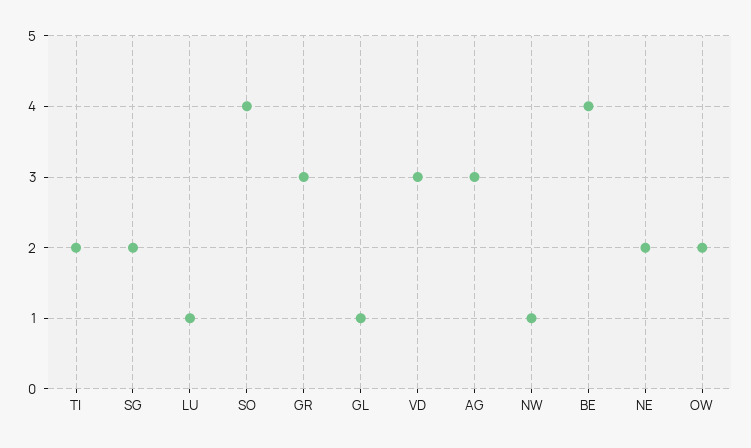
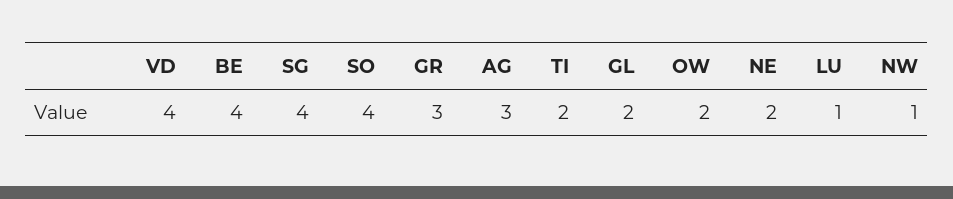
SG: 2 -> 4
GL: 1 -> 2
VD: 3 -> 4

